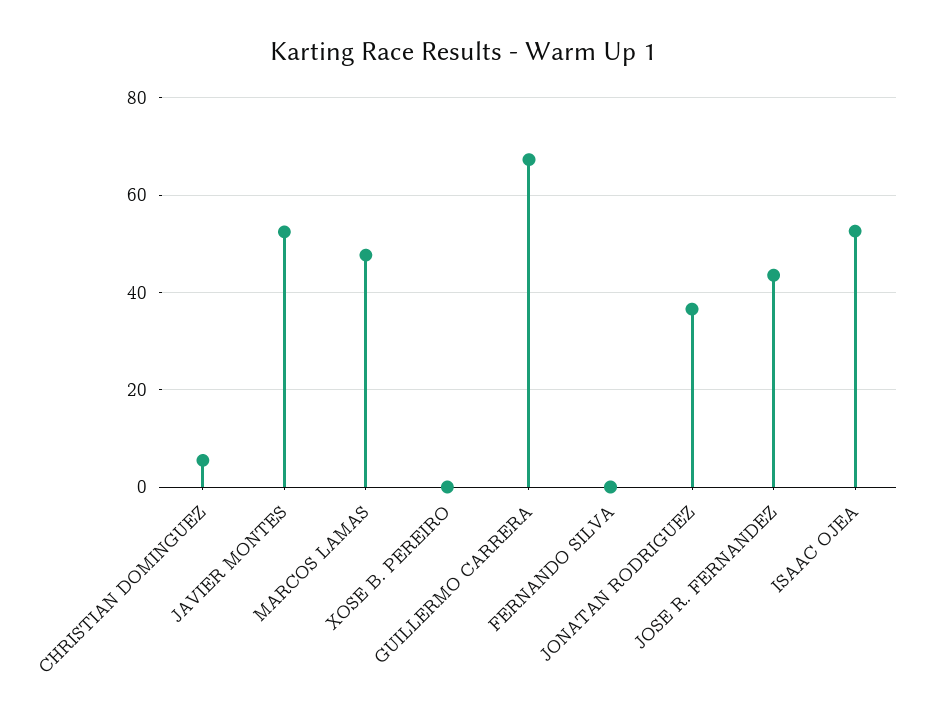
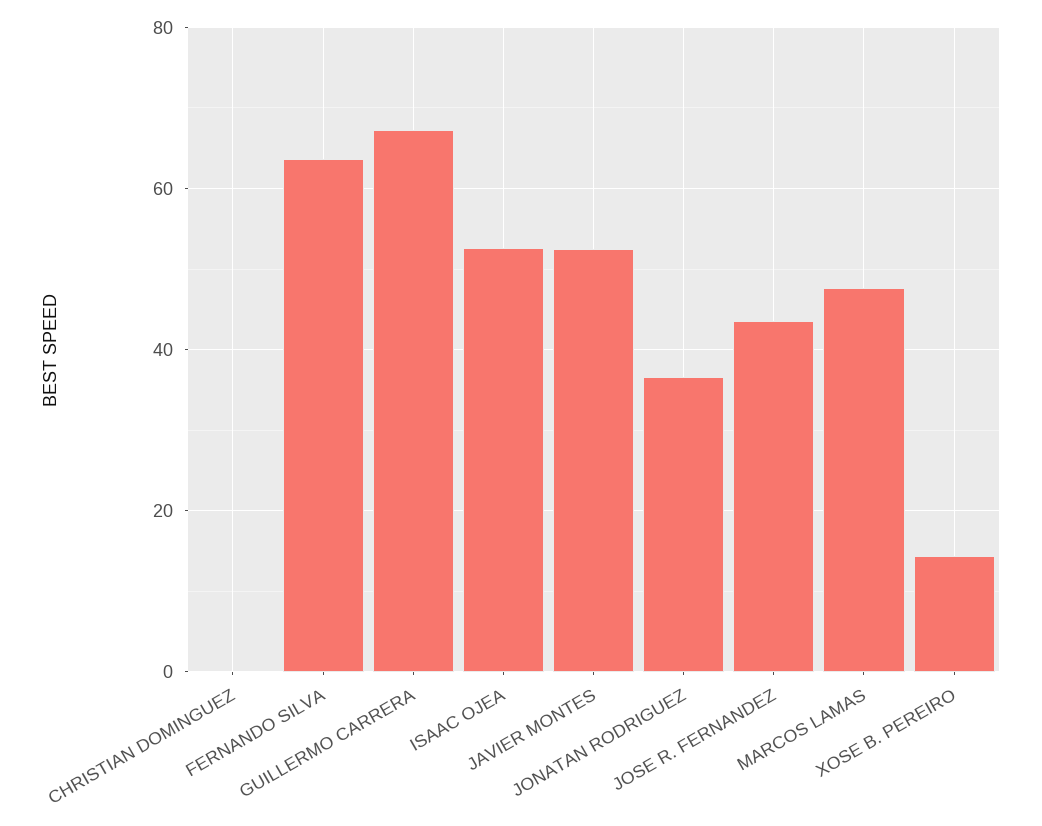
CHRISTIAN DOMINGUEZ: 6 -> 0
XOSE B. PEREIRO: 0 -> 14
FERNANDO SILVA: 0 -> 64

